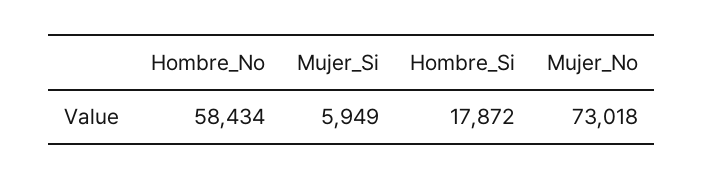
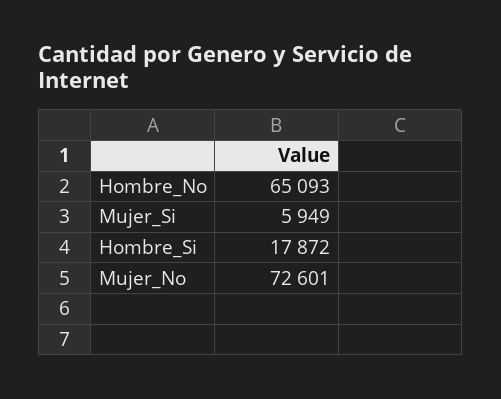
Hombre_No: 58434 -> 65093
Mujer_No: 73018 -> 72601

